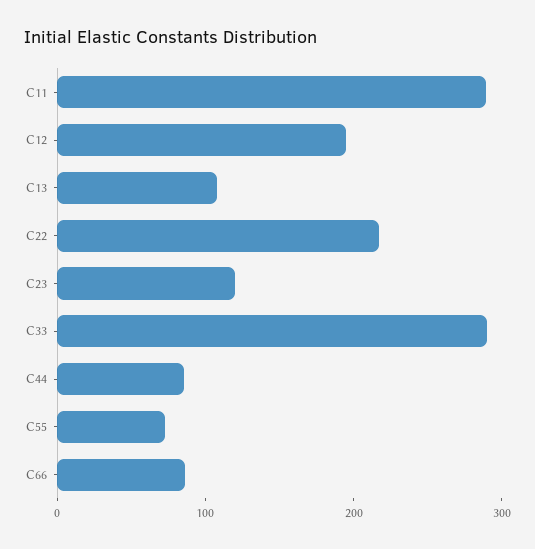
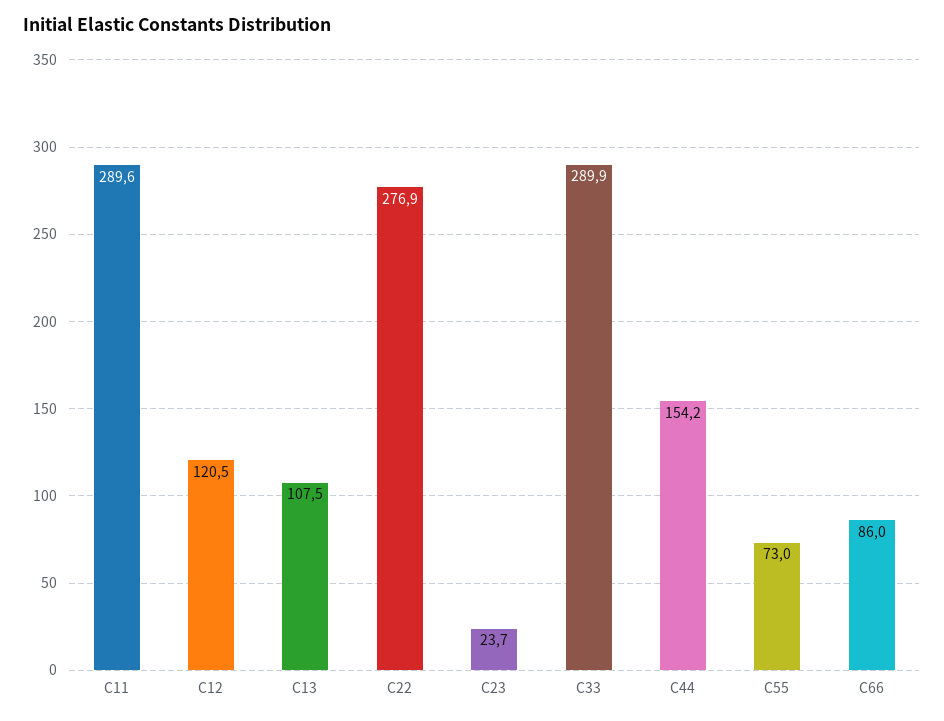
C12: 200 -> 120.5
C22: 220 -> 276.9
C23: 120 -> 23.7
C44: 80 -> 154.2

